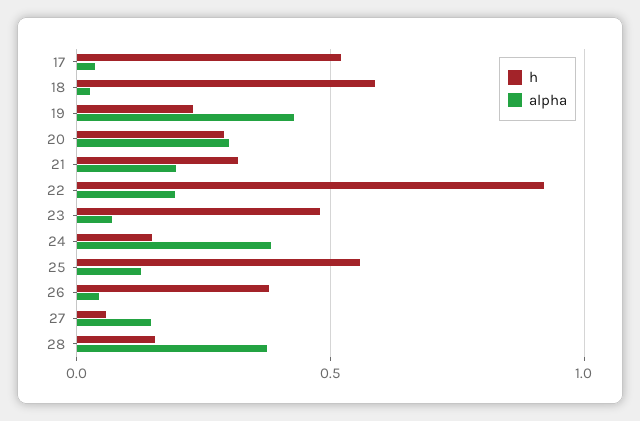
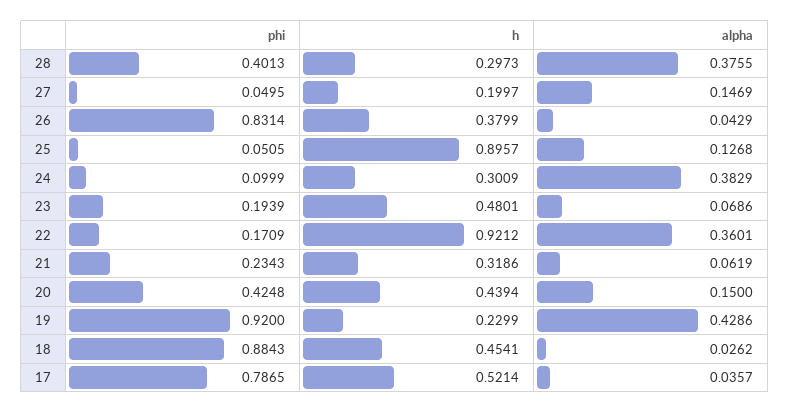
h, 18: 0.6 -> 0.4541
h, 20: 0.3 -> 0.4394
alpha, 20: 0.3 -> 0.15
alpha, 21: 0.2 -> 0.0619
alpha, 22: 0.2 -> 0.3601
h, 24: 0.15 -> 0.3009
h, 25: 0.55 -> 0.8957
h, 27: 0.05 -> 0.1997
h, 28: 0.15 -> 0.2973
phi, 28: none -> 0.4013
phi, 27: none -> 0.0495
phi, 26: none -> 0.8314
phi, 25: none -> 0.0505
phi, 24: none -> 0.0999
phi, 23: none -> 0.1939
phi, 22: none -> 0.1709
phi, 21: none -> 0.2343
phi, 20: none -> 0.4248
phi, 19: none -> 0.92
phi, 18: none -> 0.8843
phi, 17: none -> 0.7865

